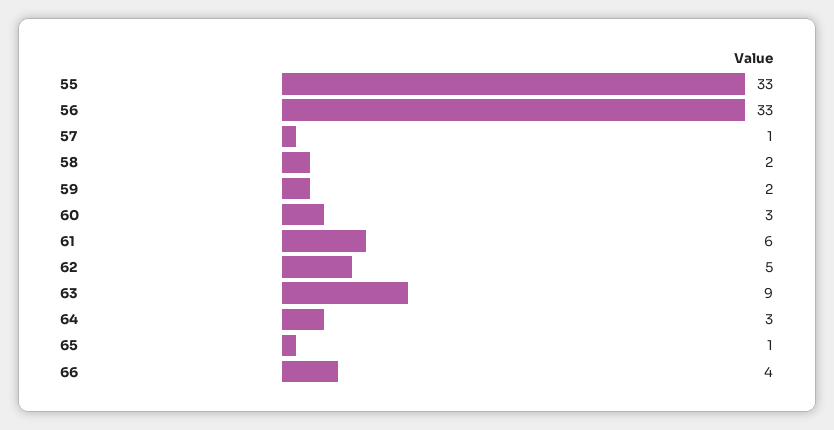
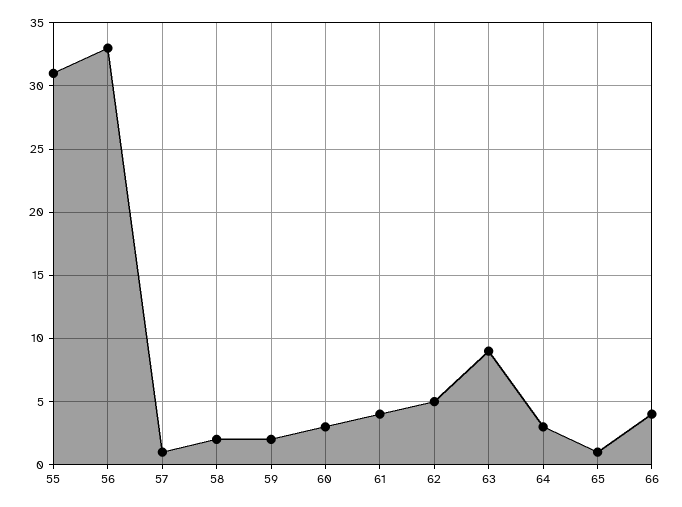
55: 33 -> 31
61: 6 -> 4

